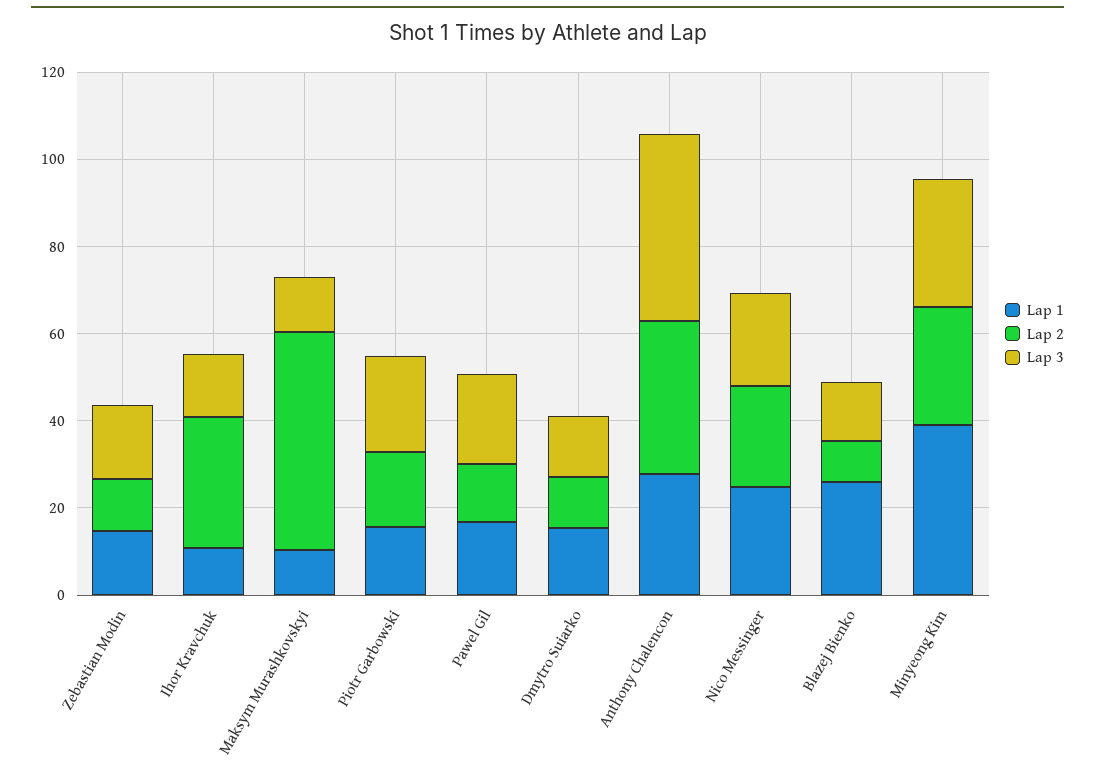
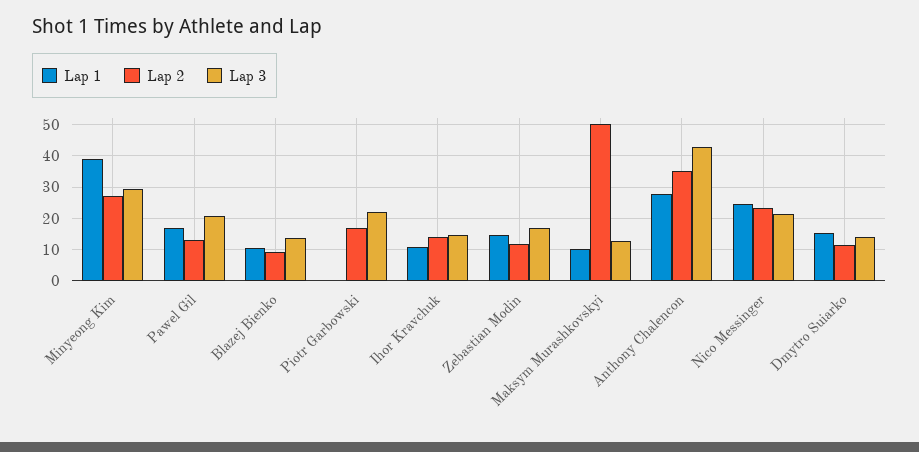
Lap 2, Ihor Kravchuk: 30 -> 14
Lap 1, Piotr Garbowski: 15 -> 0
Lap 1, Blazej Bienko: 25 -> 10

